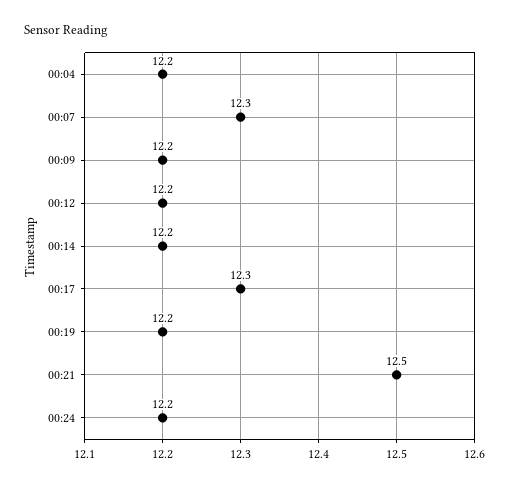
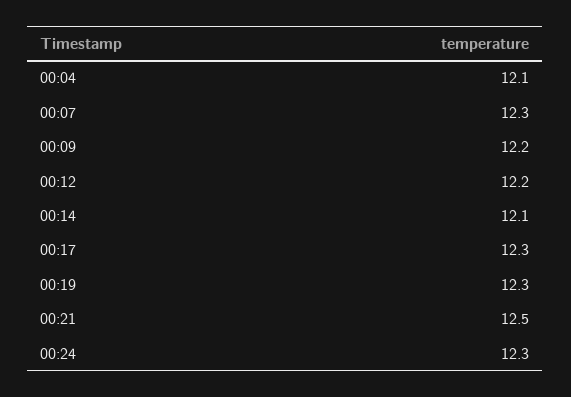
00:04: 12.2 -> 12.1
00:14: 12.2 -> 12.1
00:19: 12.2 -> 12.3
00:24: 12.2 -> 12.3

